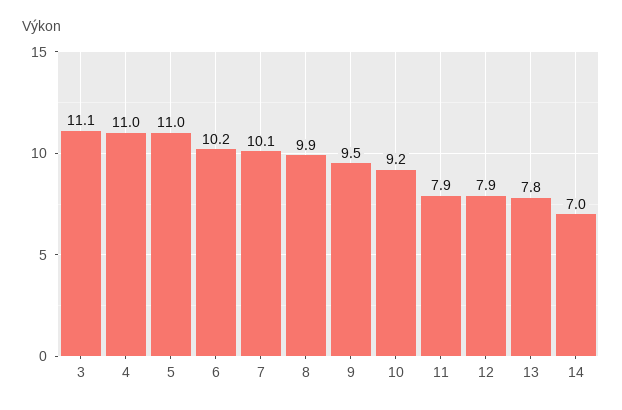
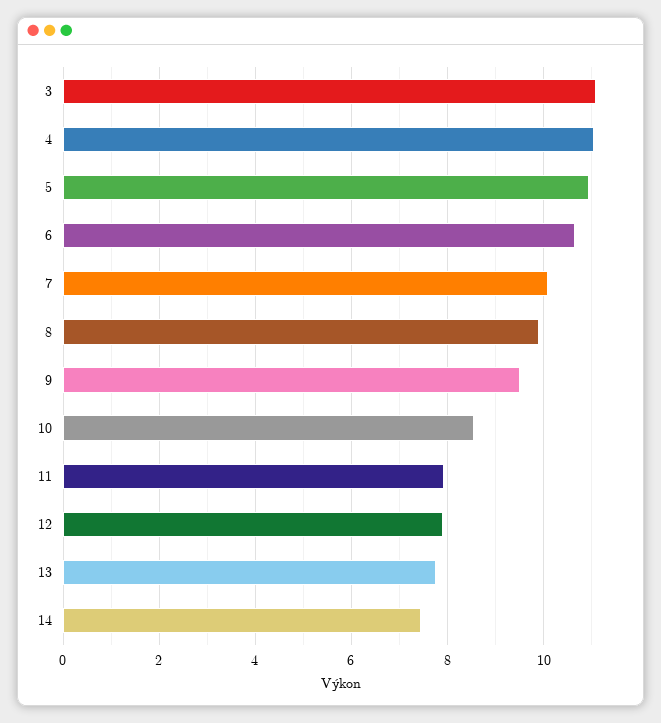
6: 10.2 -> 10.6
10: 9.2 -> 8.6
14: 7 -> 7.4

